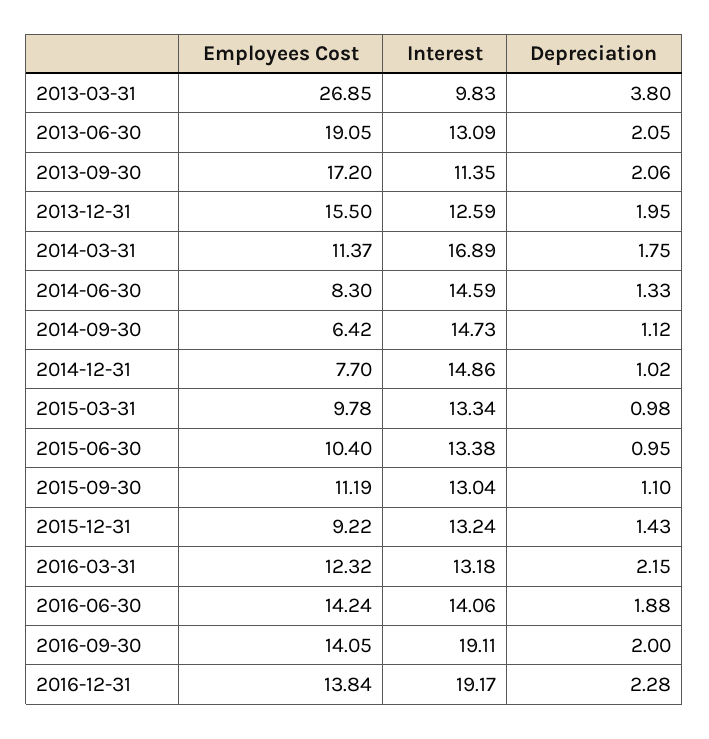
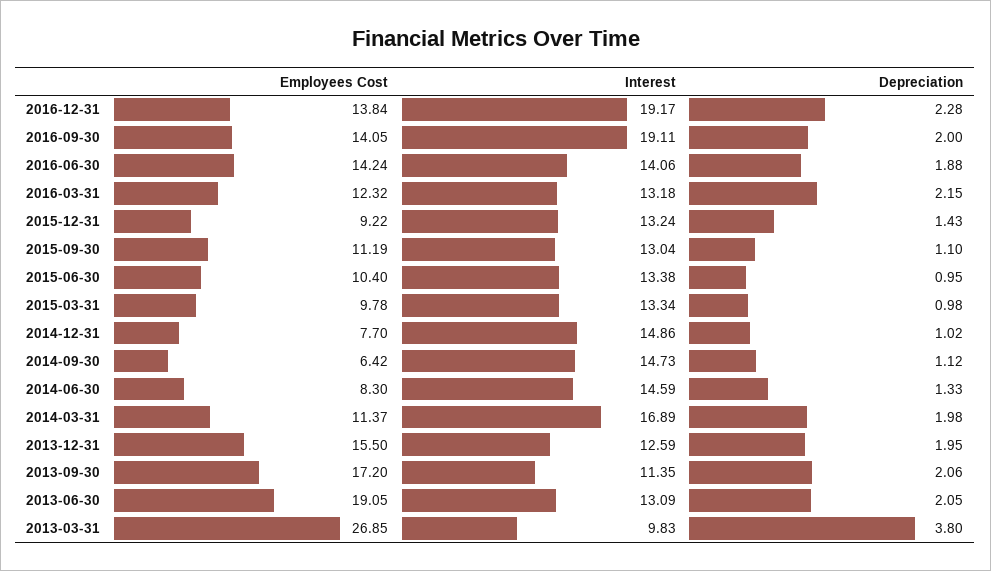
Depreciation, 2014-03-31: 1.75 -> 1.98

